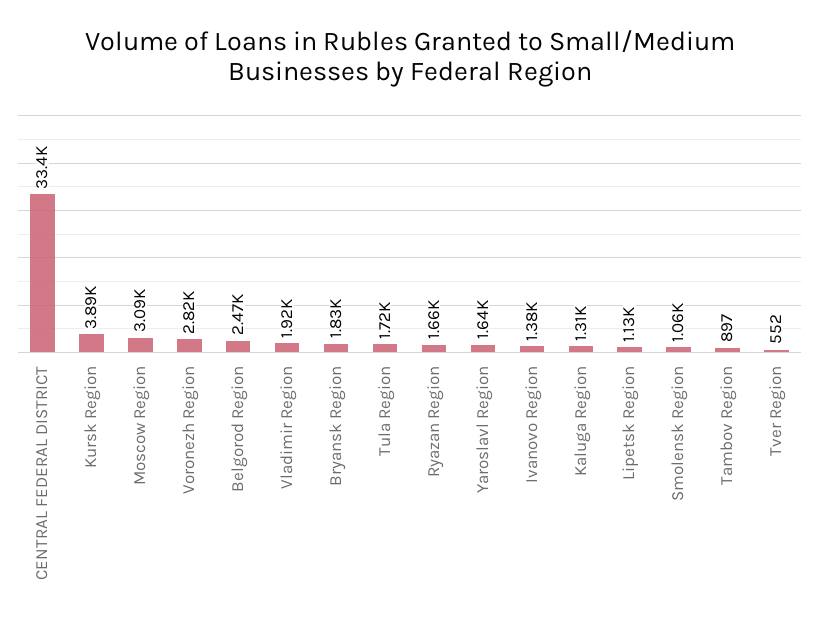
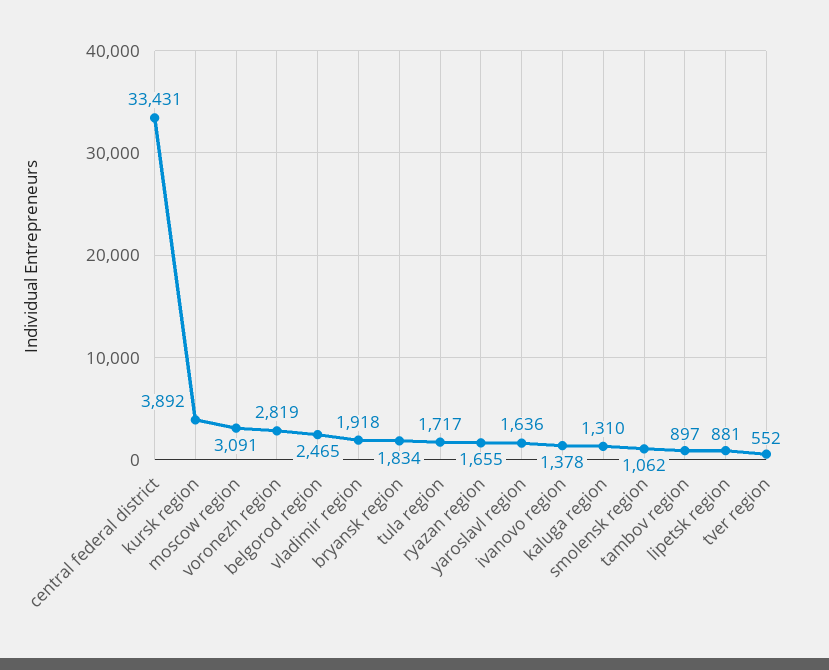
Lipetsk Region: 1130 -> 881

